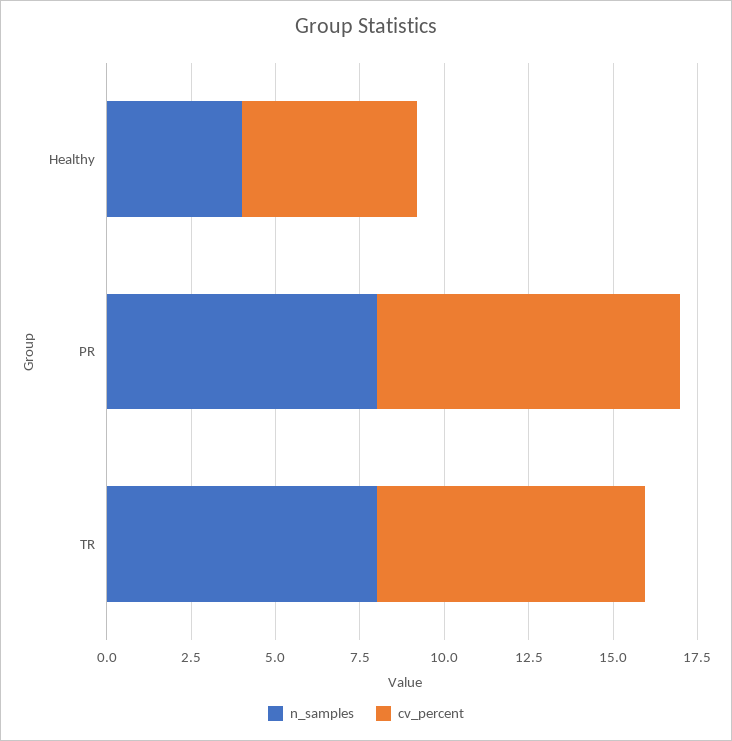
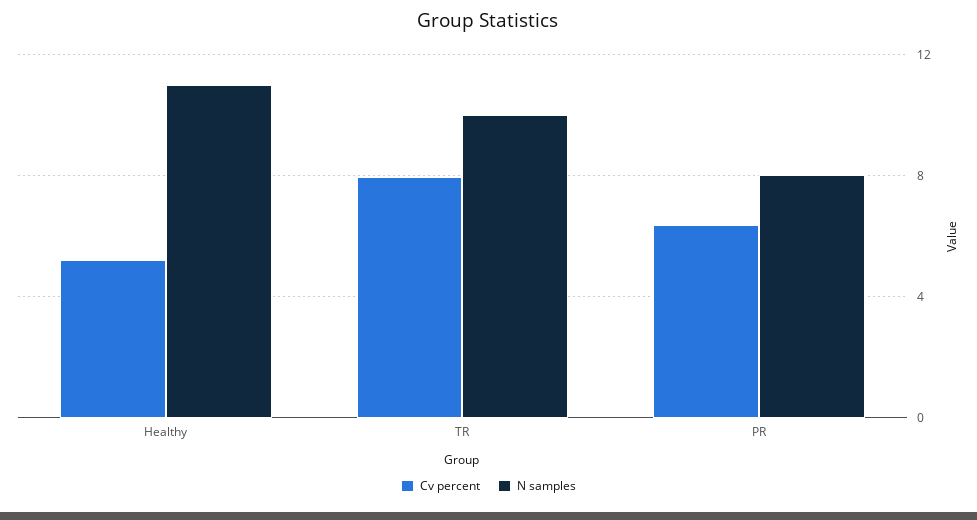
n_samples, Healthy: 4 -> 11
cv_percent, PR: 9 -> 6.5
n_samples, TR: 8 -> 10

